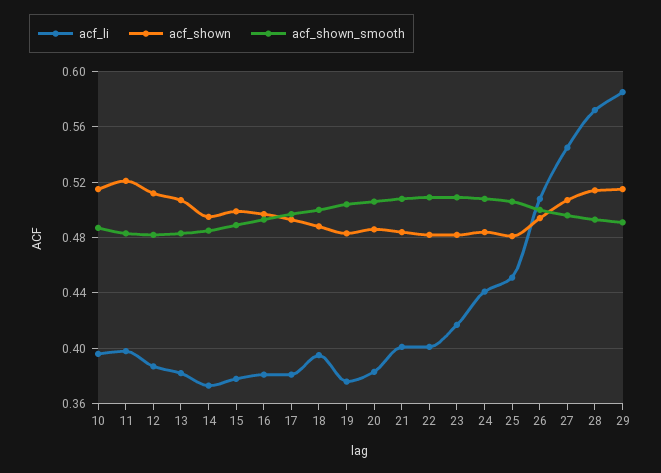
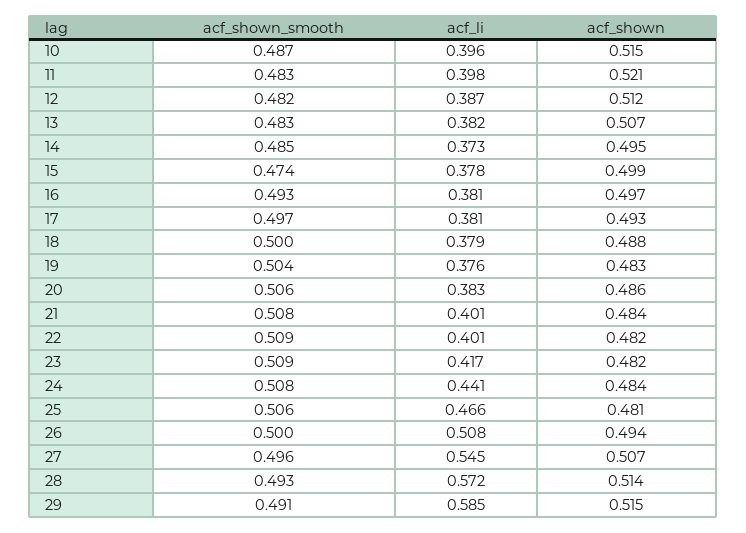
acf_shown_smooth, 15: 0.49 -> 0.474
acf_li, 18: 0.395 -> 0.379
acf_li, 25: 0.45 -> 0.466

